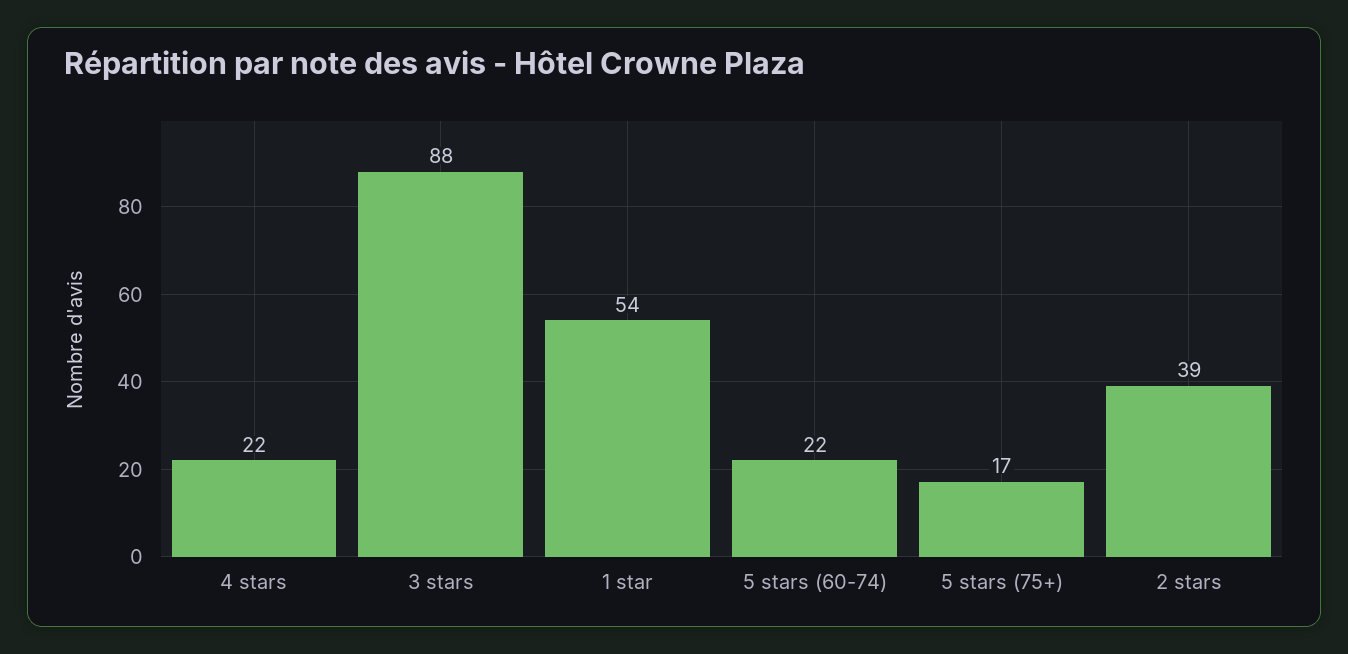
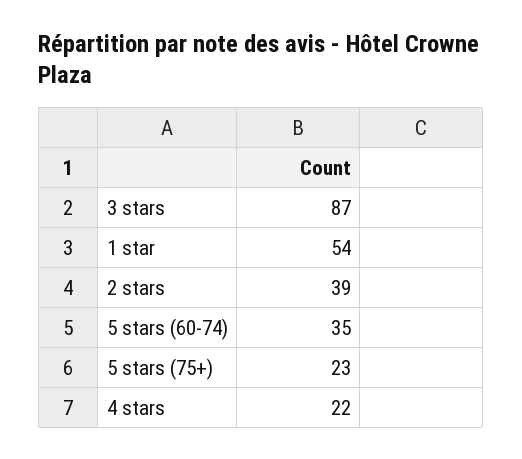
3 stars: 88 -> 87
5 stars (60-74): 22 -> 35
5 stars (75+): 17 -> 23

